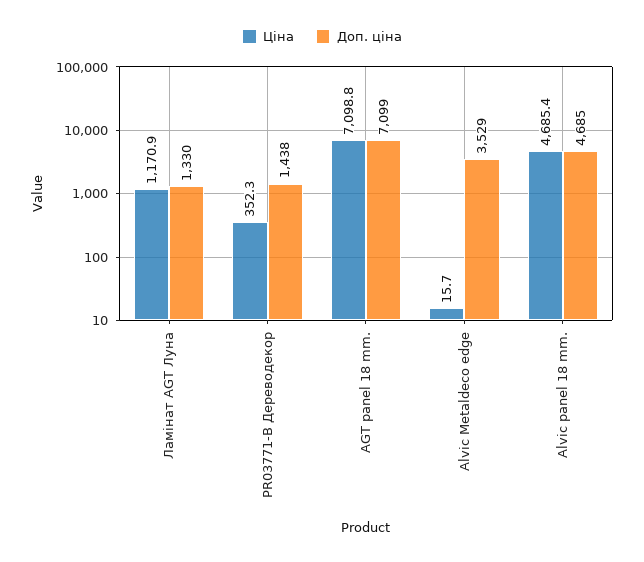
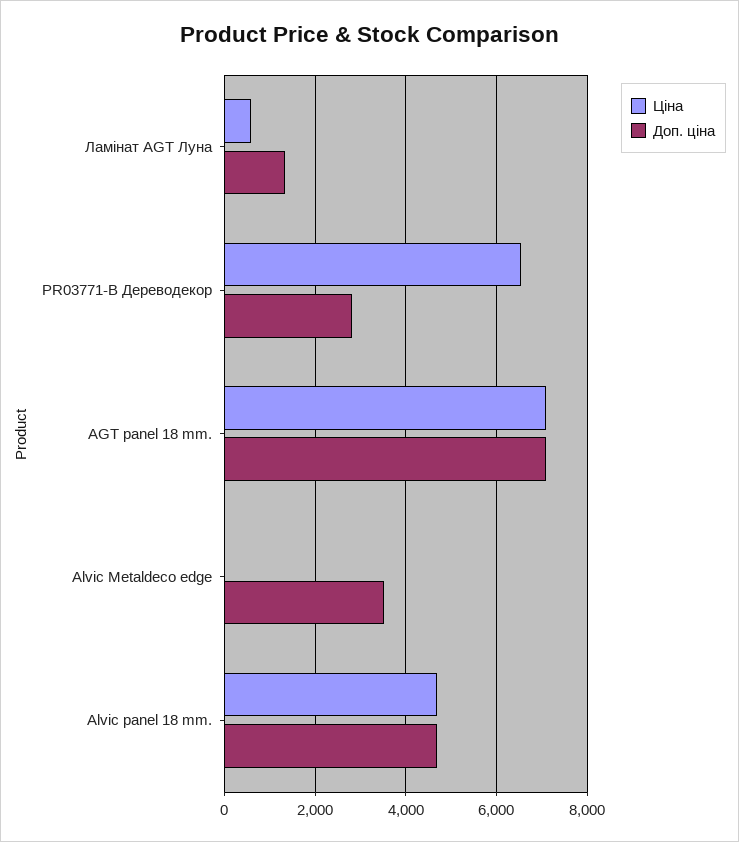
Ціна, Ламінат AGT Луна: 1170.9 -> 600
Ціна, PR03771-B Дереводекор: 352.3 -> 6600
Доп. ціна, PR03771-B Дереводекор: 1438 -> 2800

